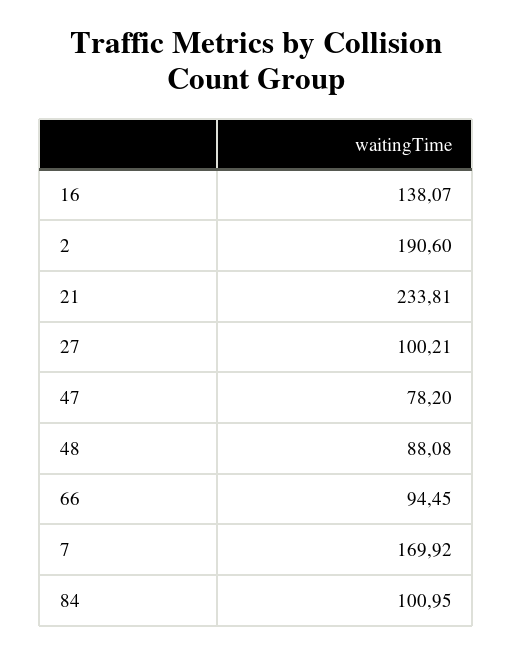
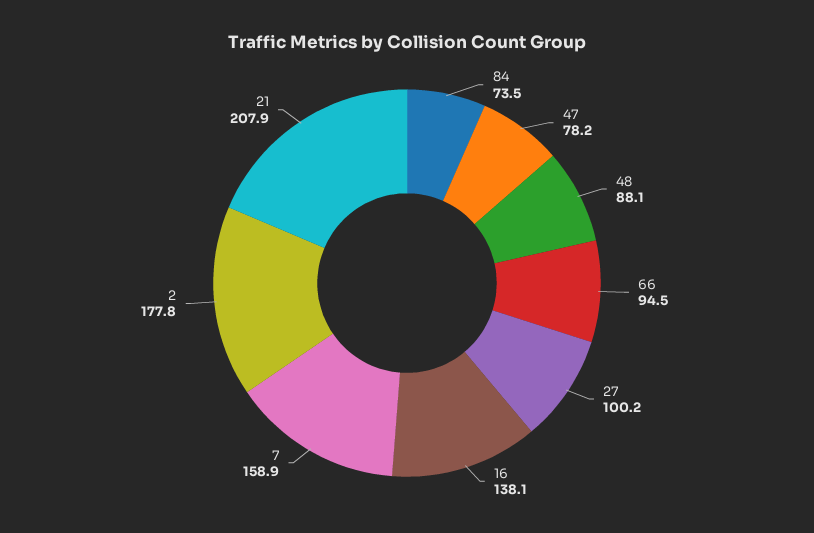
2: 190.6 -> 177.8
21: 233.81 -> 207.9
7: 169.92 -> 158.9
84: 100.95 -> 73.5

